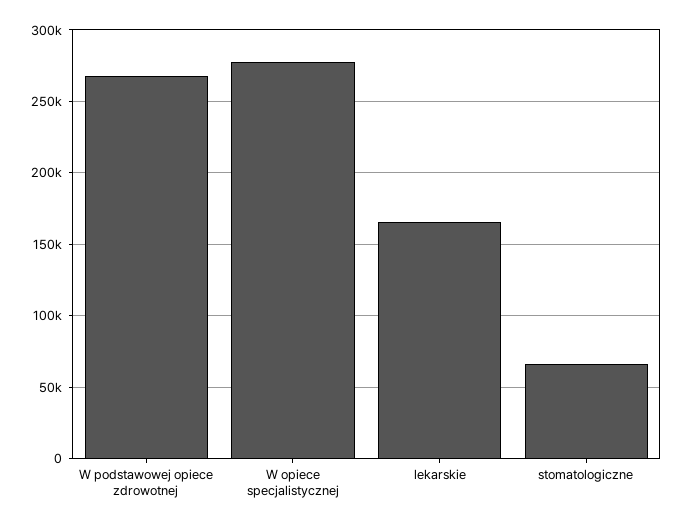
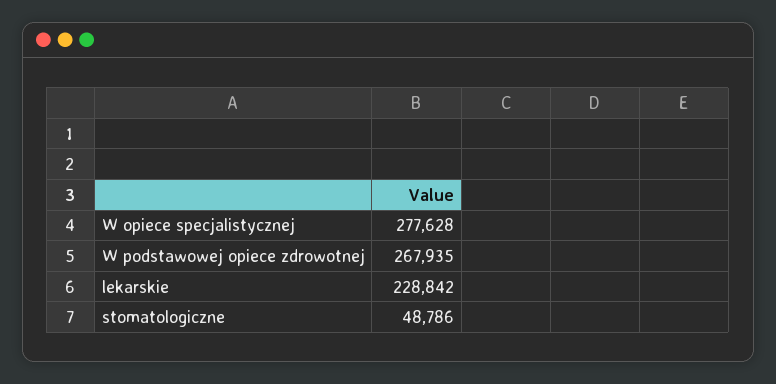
lekarskie: 165000 -> 228842
stomatologiczne: 65000 -> 48786

